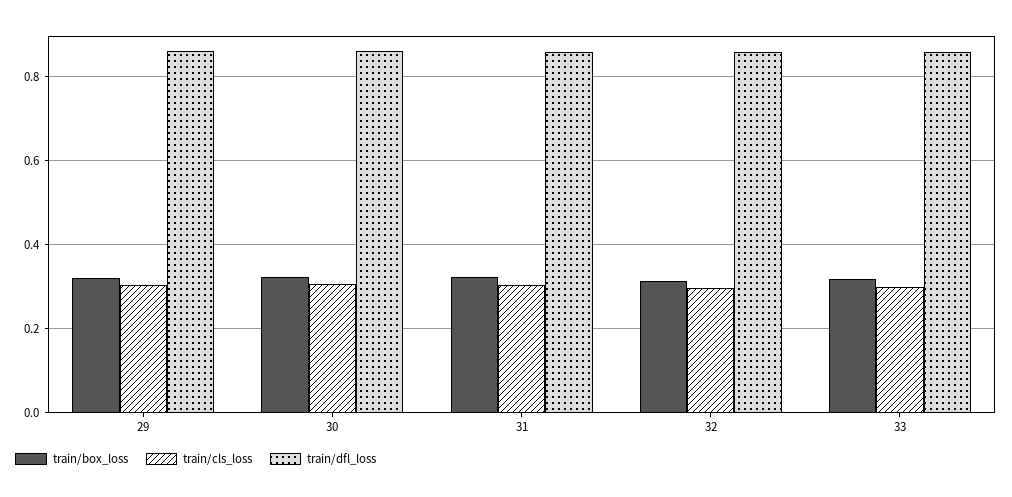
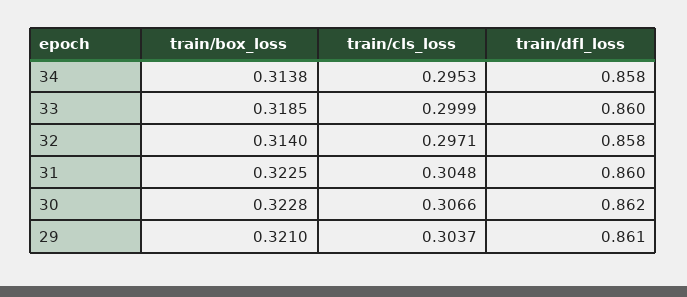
train/box_loss, 34: none -> 0.3138
train/cls_loss, 34: none -> 0.2953
train/dfl_loss, 34: none -> 0.858

